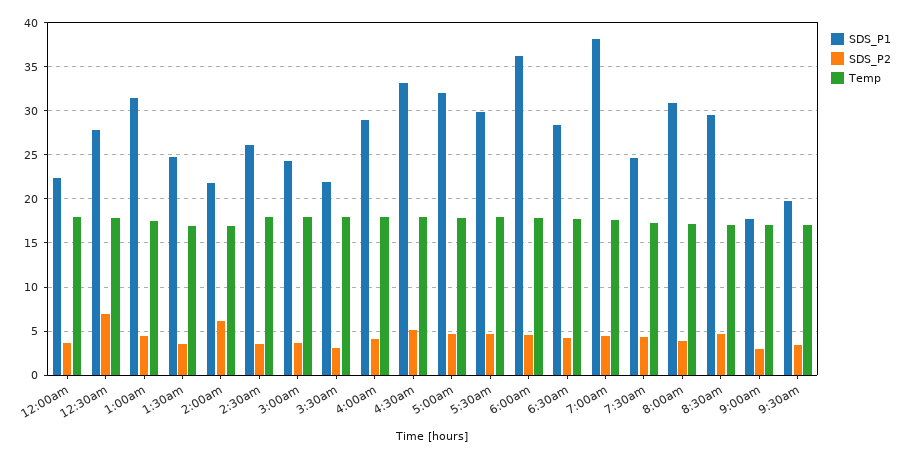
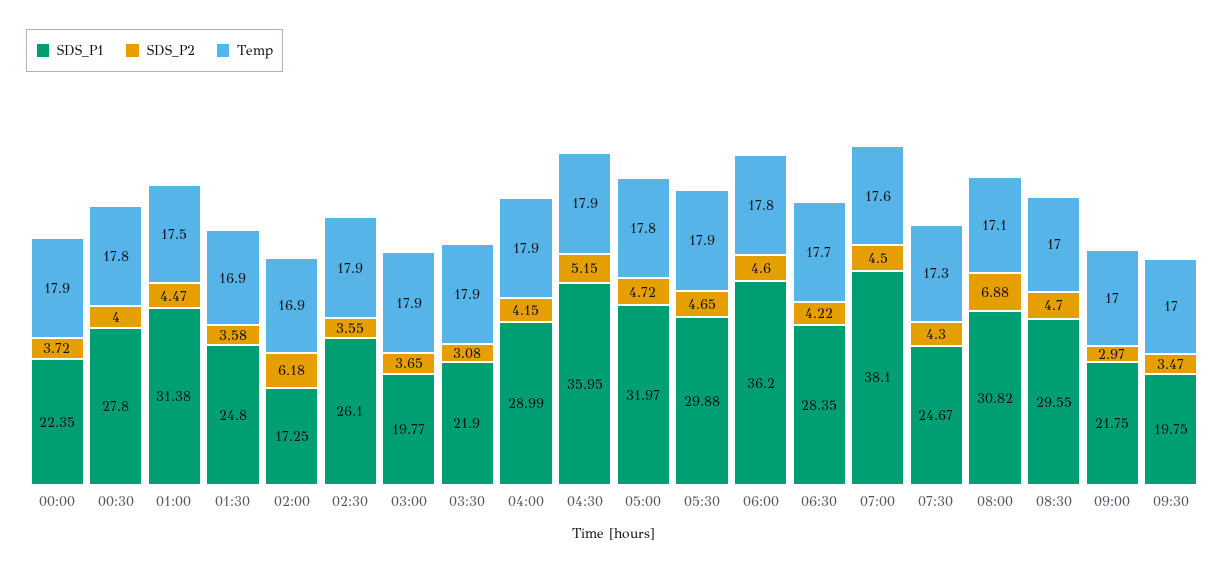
SDS_P2, 12:30am: 7 -> 4
SDS_P1, 2:00am: 22 -> 17.25
SDS_P1, 3:00am: 24 -> 19.77
SDS_P1, 4:30am: 33 -> 35.95
SDS_P2, 8:00am: 4 -> 6.88
SDS_P1, 9:00am: 18 -> 21.75

